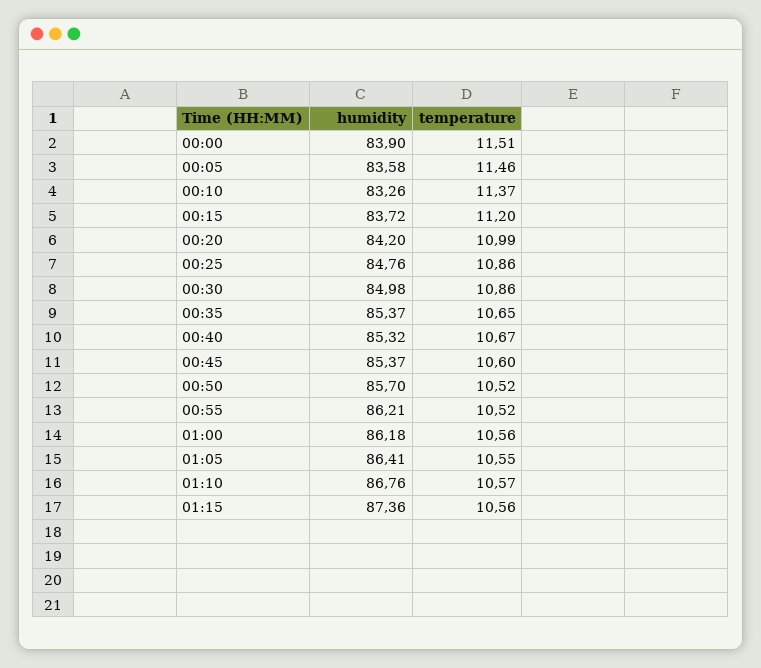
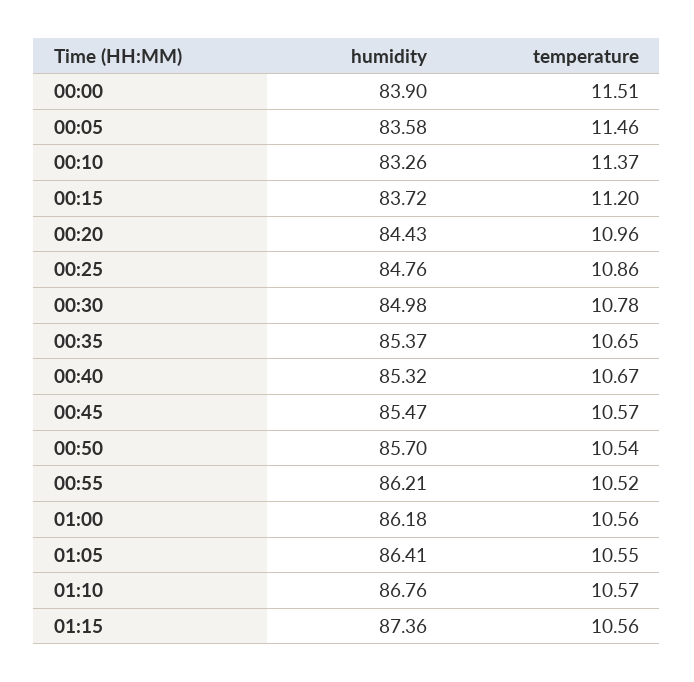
humidity, 00:20: 84.2 -> 84.43
temperature, 00:20: 10.99 -> 10.96
temperature, 00:30: 10.86 -> 10.78
humidity, 00:45: 85.37 -> 85.47
temperature, 00:45: 10.6 -> 10.57
temperature, 00:50: 10.52 -> 10.54

